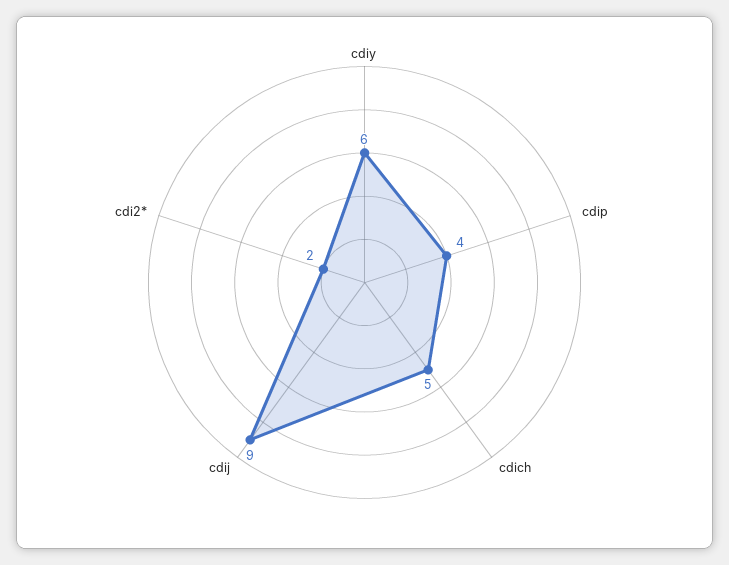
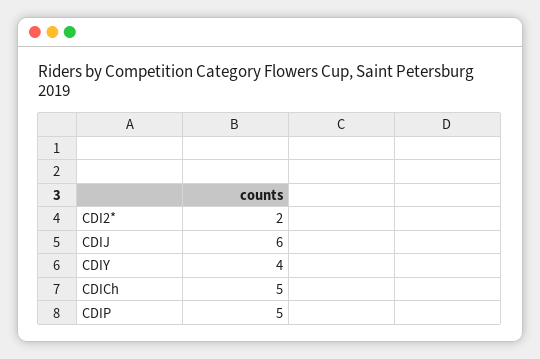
cdiy: 6 -> 4
cdip: 4 -> 5
cdij: 9 -> 6

